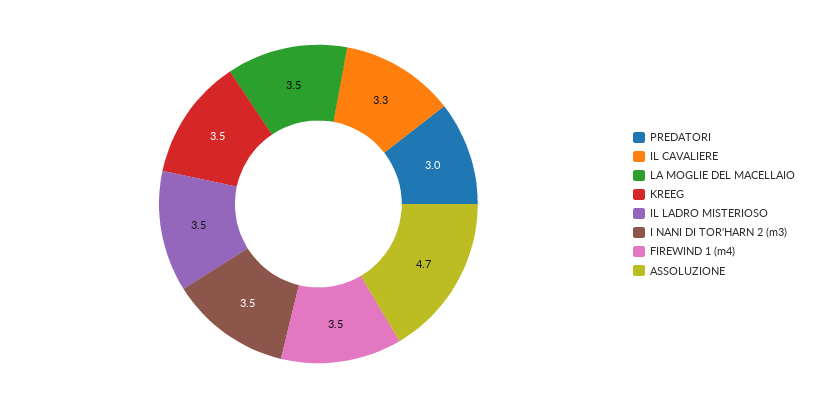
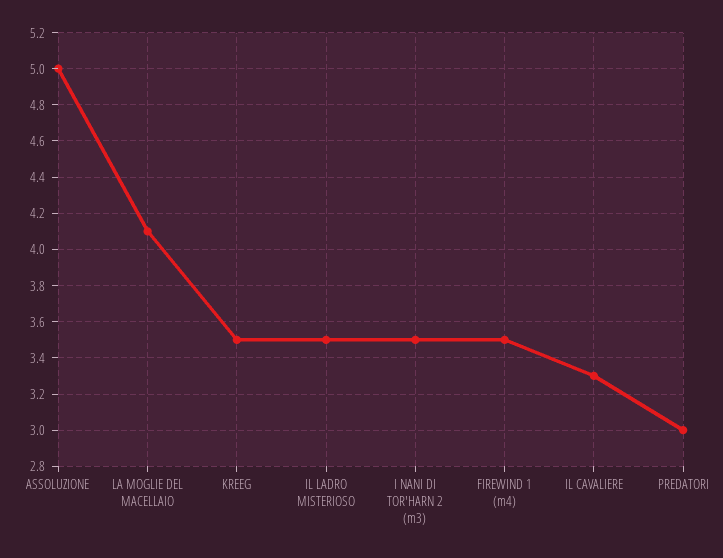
LA MOGLIE DEL MACELLAIO: 3.5 -> 4.1
ASSOLUZIONE: 4.7 -> 5

